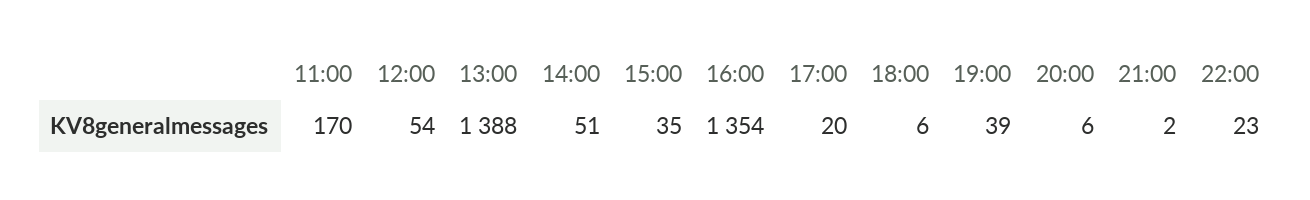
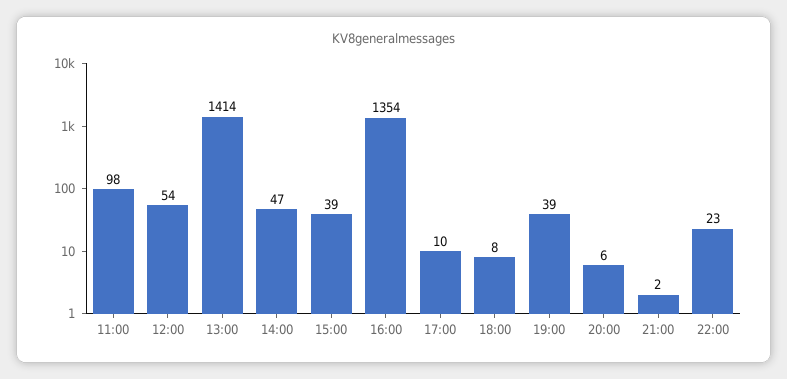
11:00: 170 -> 98
13:00: 1388 -> 1414
14:00: 51 -> 47
15:00: 35 -> 39
17:00: 20 -> 10
18:00: 6 -> 8

